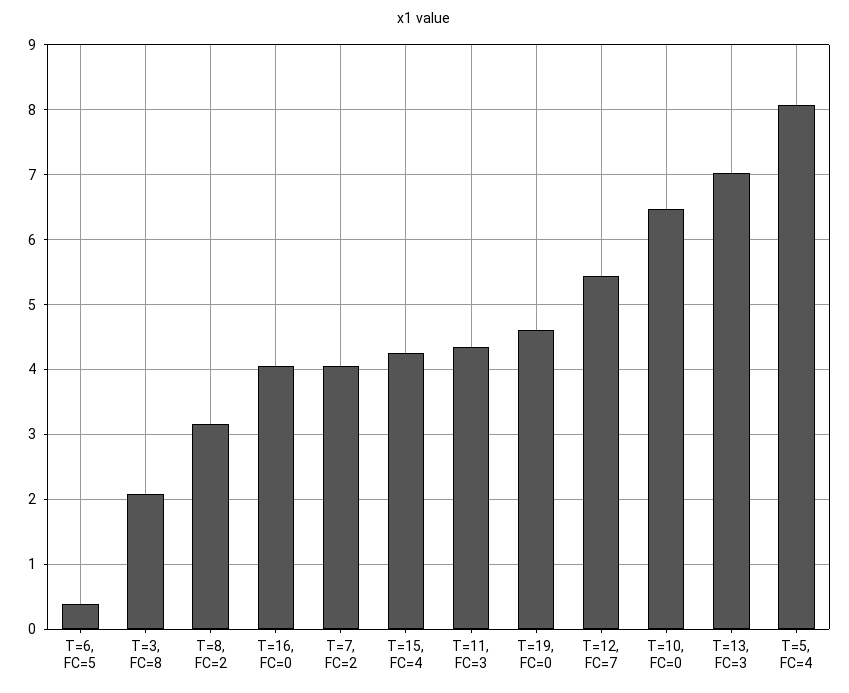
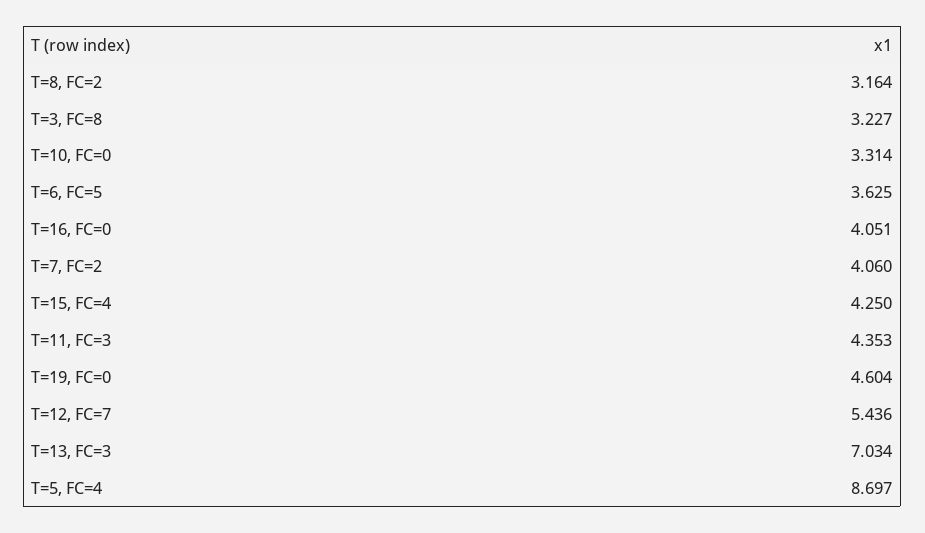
T=6, FC=5: 0.4 -> 3.625
T=3, FC=8: 2.1 -> 3.227
T=10, FC=0: 6.5 -> 3.314
T=5, FC=4: 8.1 -> 8.697

